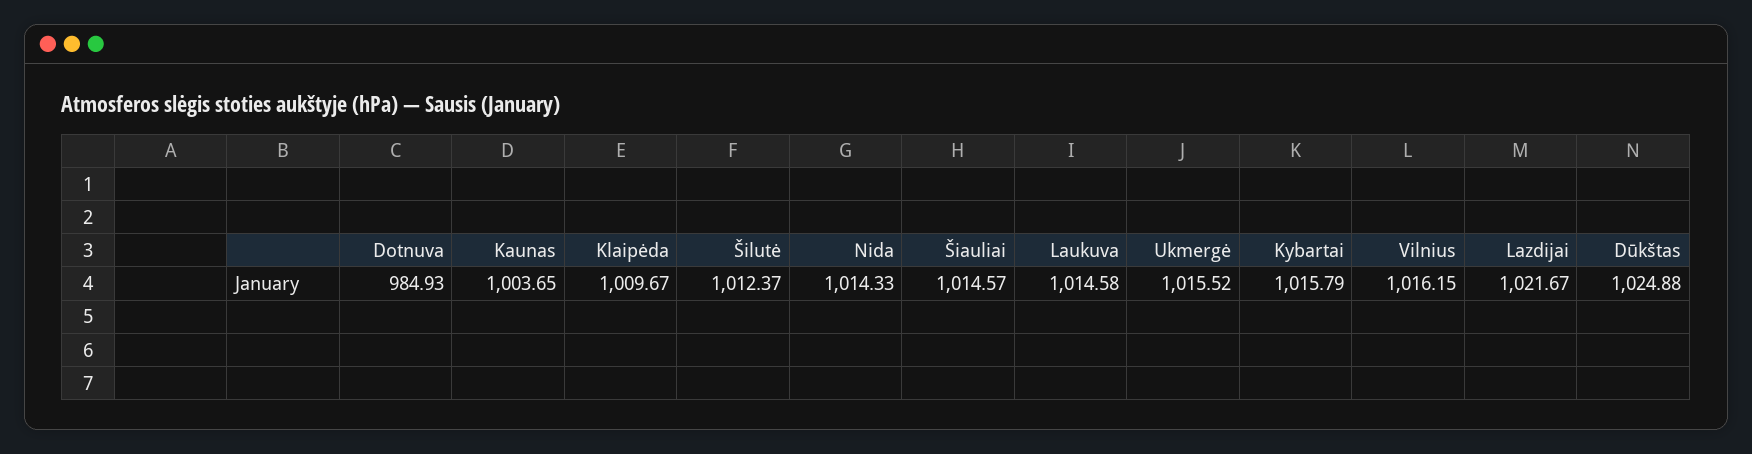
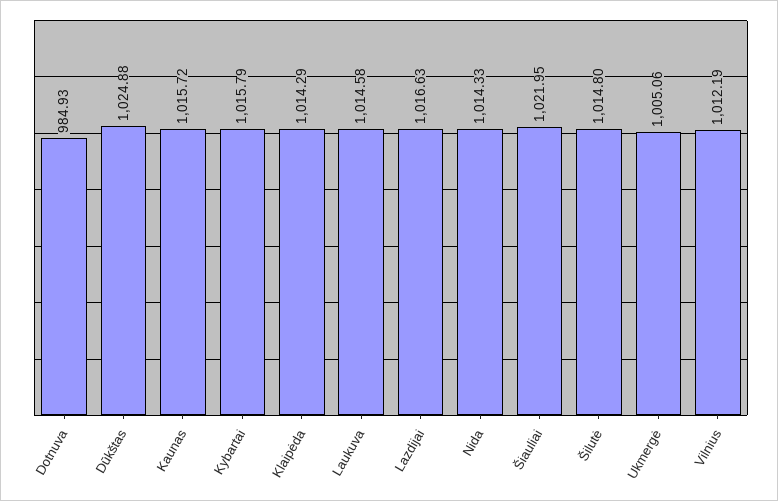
Kaunas: 1003.65 -> 1015.72
Klaipėda: 1009.67 -> 1014.29
Šilutė: 1012.37 -> 1014.8
Šiauliai: 1014.57 -> 1021.95
Ukmergė: 1015.52 -> 1005.06
Vilnius: 1016.15 -> 1012.19
Lazdijai: 1021.67 -> 1016.63

